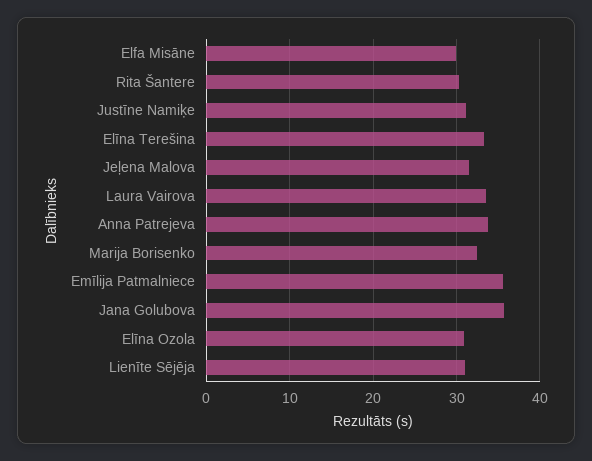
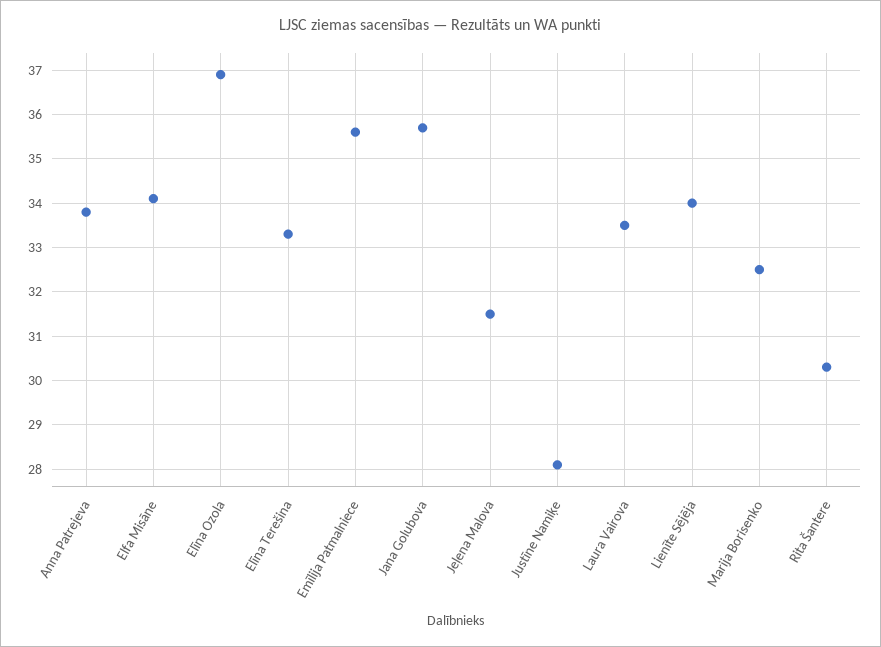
Elfa Misāne: 30 -> 34
Justīne Namiķe: 31 -> 28
Elīna Ozola: 31 -> 37
Lienīte Sējēja: 31 -> 34

